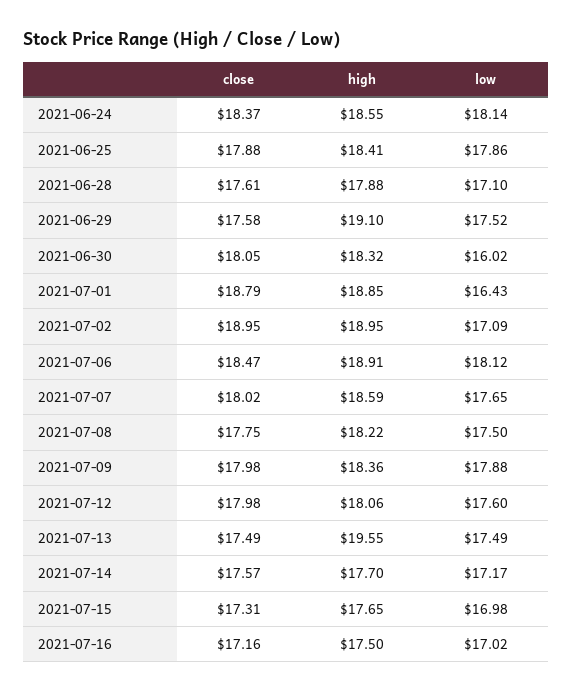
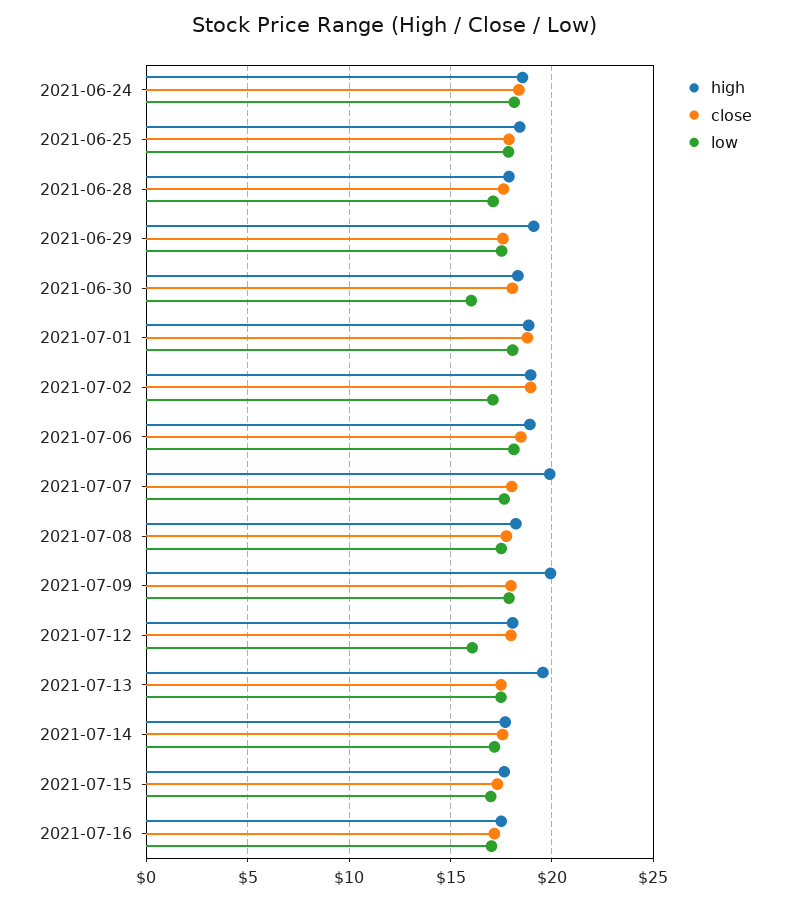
low, 2021-07-01: 16.43 -> 18
high, 2021-07-07: 18.59 -> 20
high, 2021-07-09: 18.36 -> 20
low, 2021-07-12: 17.6 -> 16

